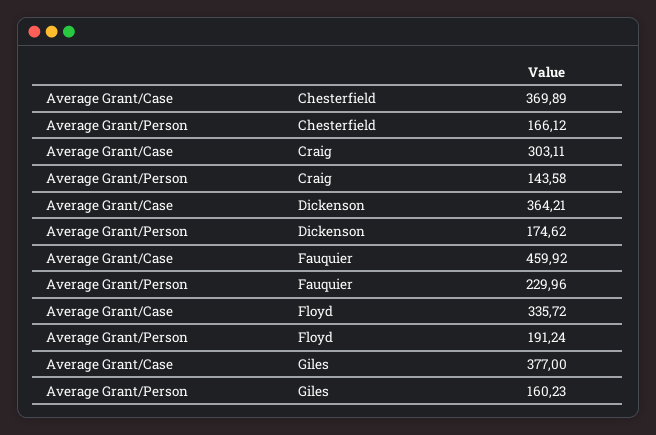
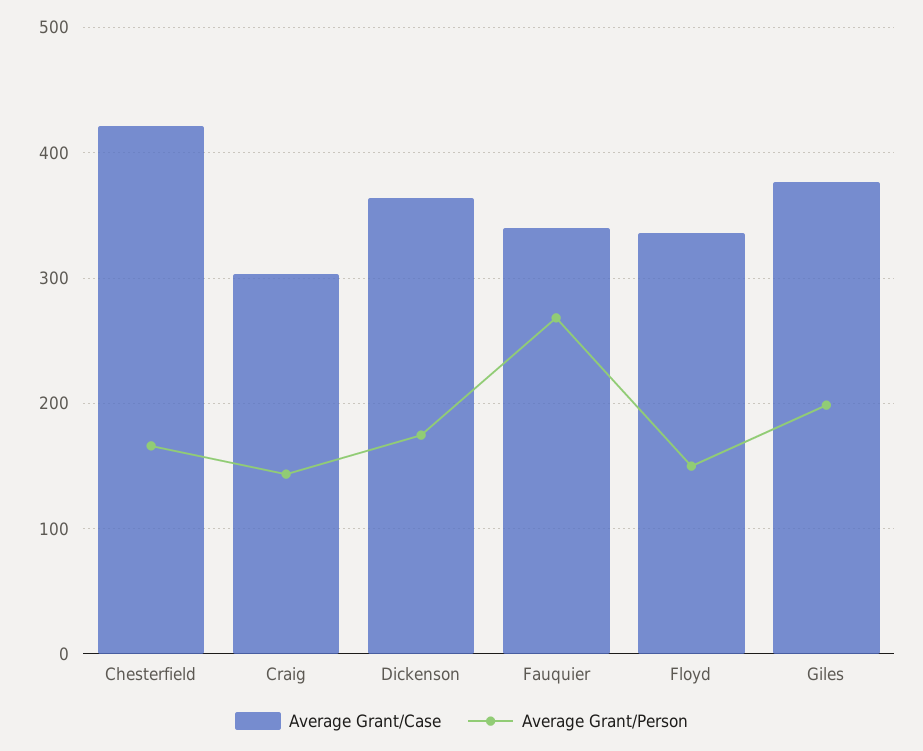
Average Grant/Case, Chesterfield: 369.89 -> 420
Average Grant/Case, Fauquier: 459.92 -> 340
Average Grant/Person, Fauquier: 229.96 -> 270
Average Grant/Person, Floyd: 191.24 -> 150
Average Grant/Person, Giles: 160.23 -> 200

